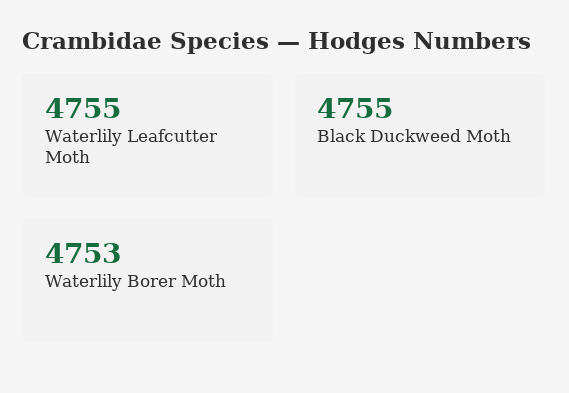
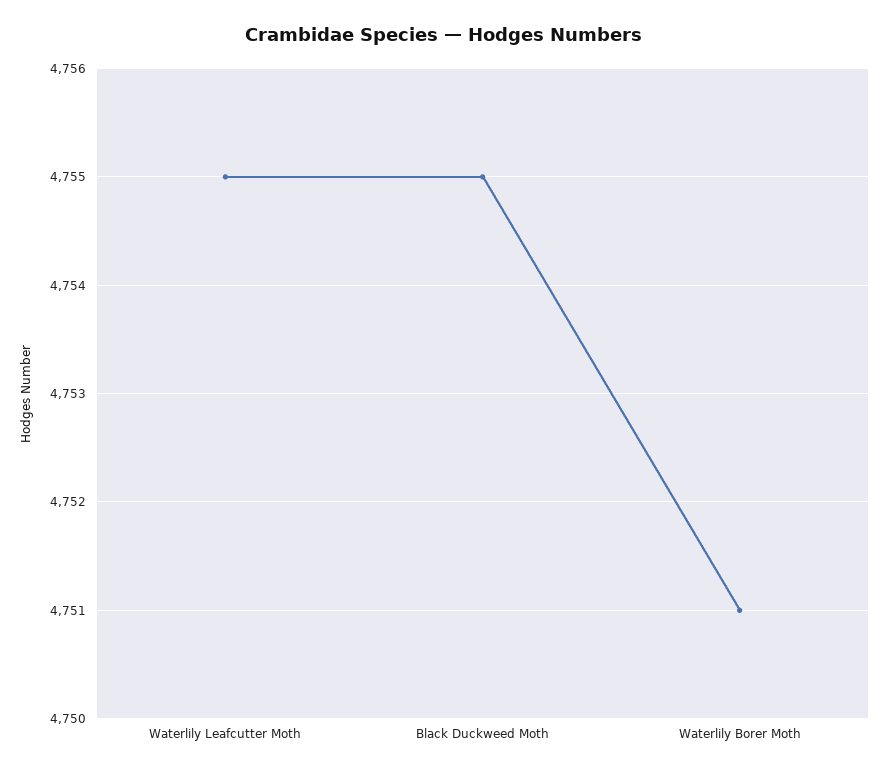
Waterlily Borer Moth: 4753 -> 4751

